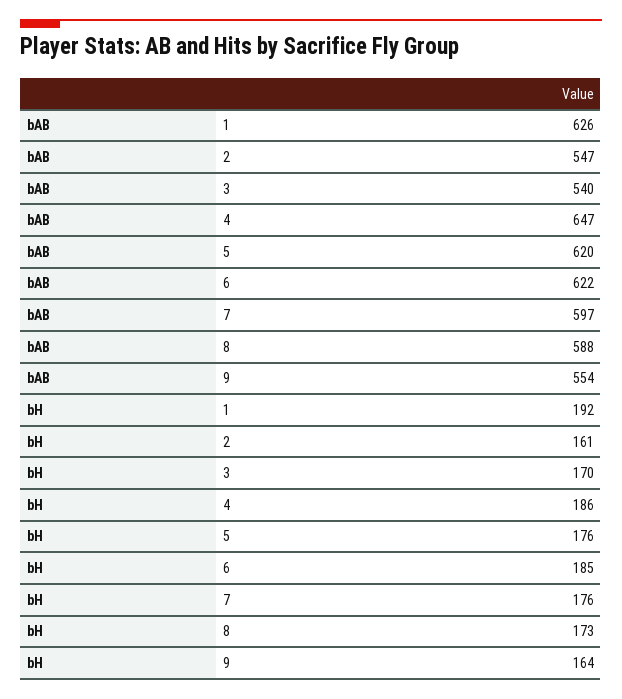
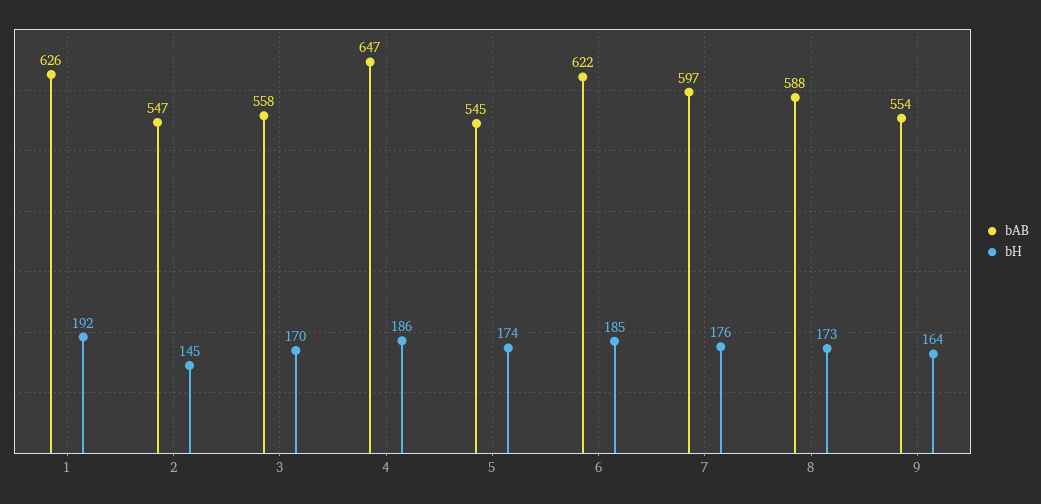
bAB, 3: 540 -> 558
bAB, 5: 620 -> 545
bH, 2: 161 -> 145
bH, 5: 176 -> 174

